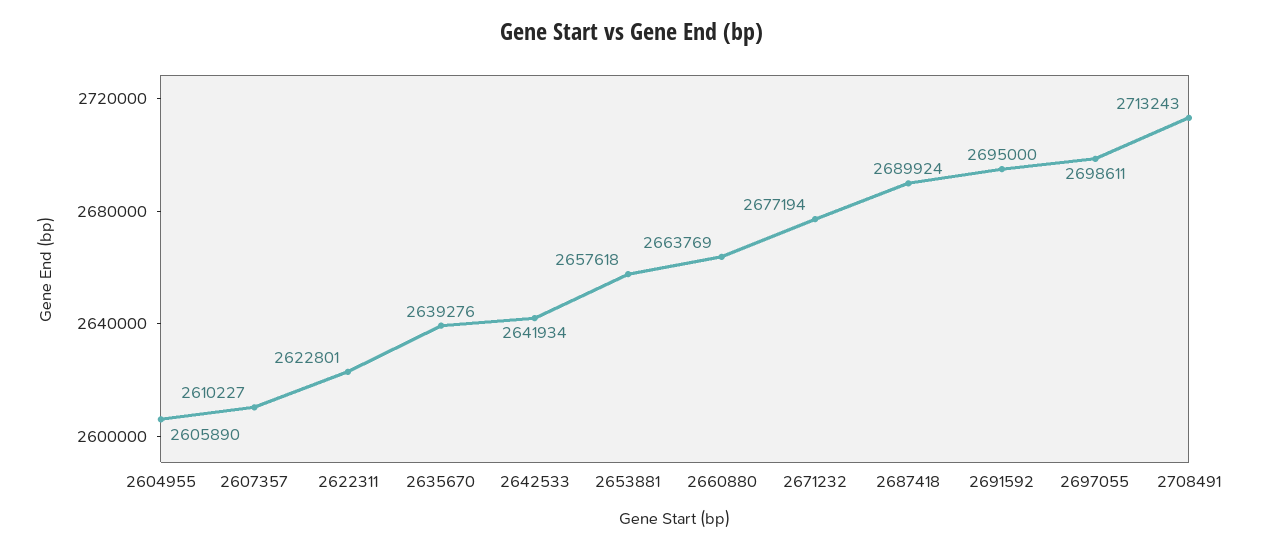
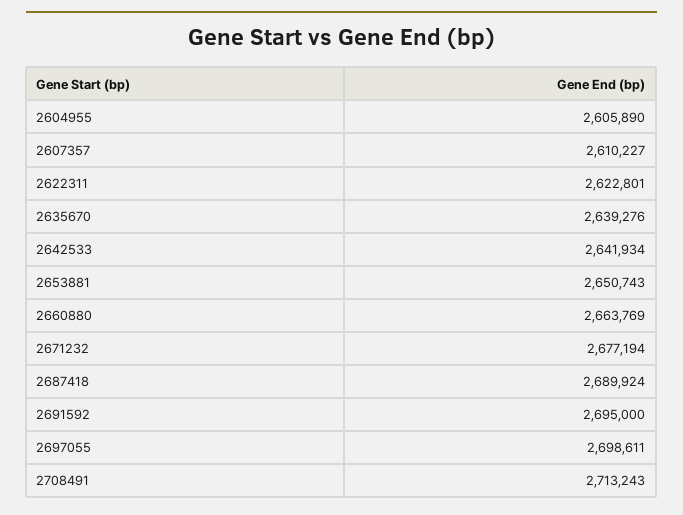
2653881: 2657618 -> 2650743

